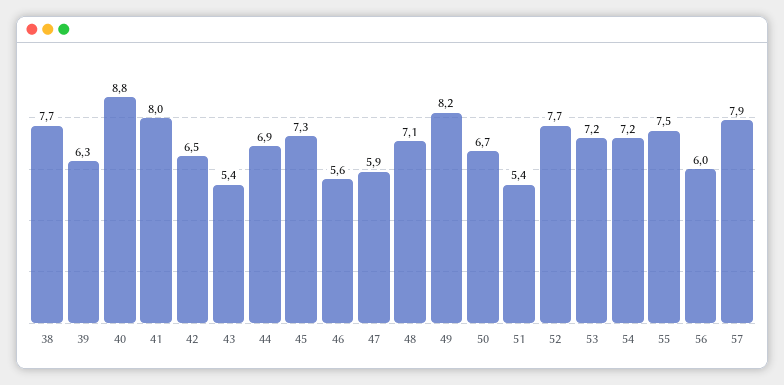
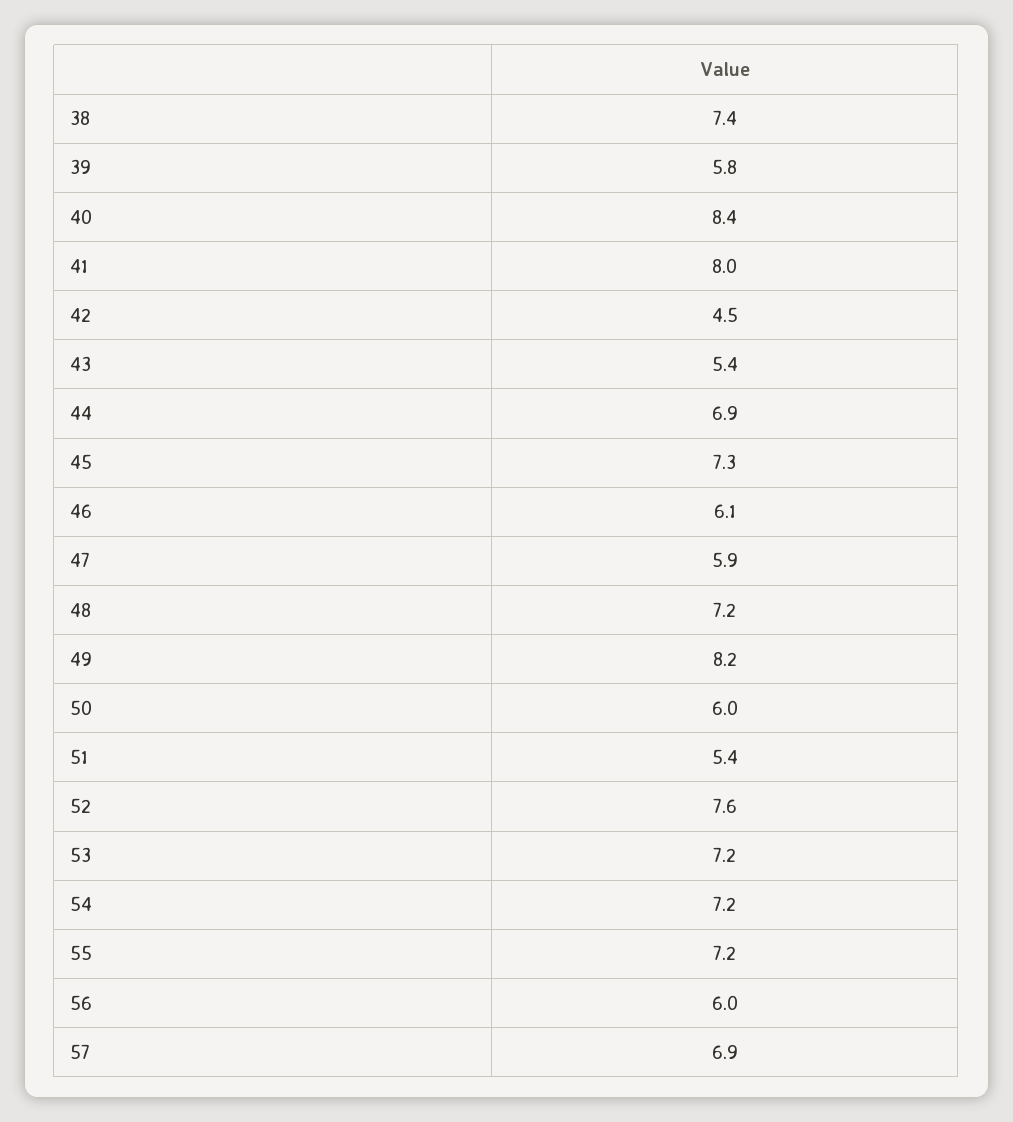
38: 7.7 -> 7.4
39: 6.3 -> 5.8
40: 8.8 -> 8.4
42: 6.5 -> 4.5
46: 5.6 -> 6.1
48: 7.1 -> 7.2
50: 6.7 -> 6
52: 7.7 -> 7.6
55: 7.5 -> 7.2
57: 7.9 -> 6.9

